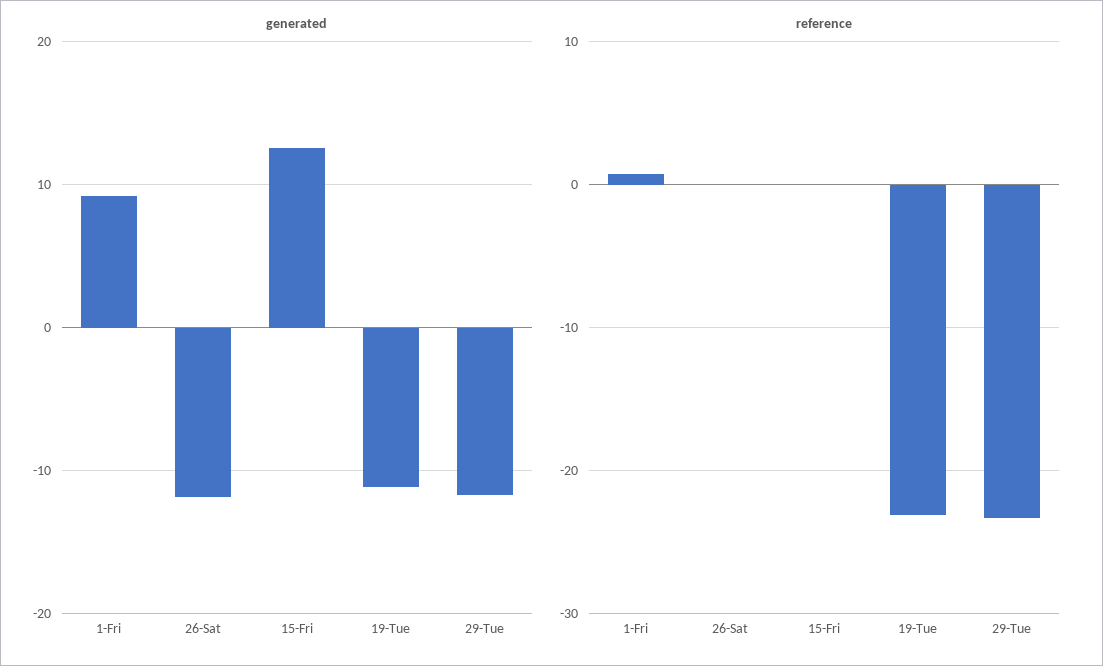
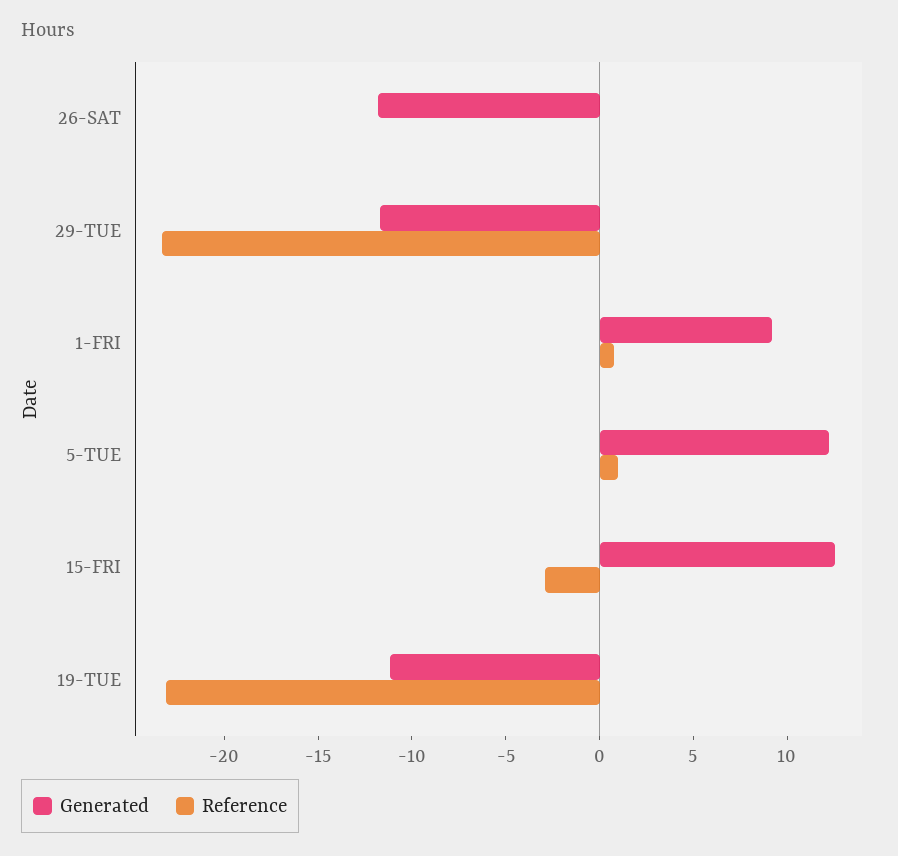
reference, 15-Fri: 0 -> -3
generated, 5-TUE: none -> 12
reference, 5-TUE: none -> 1

